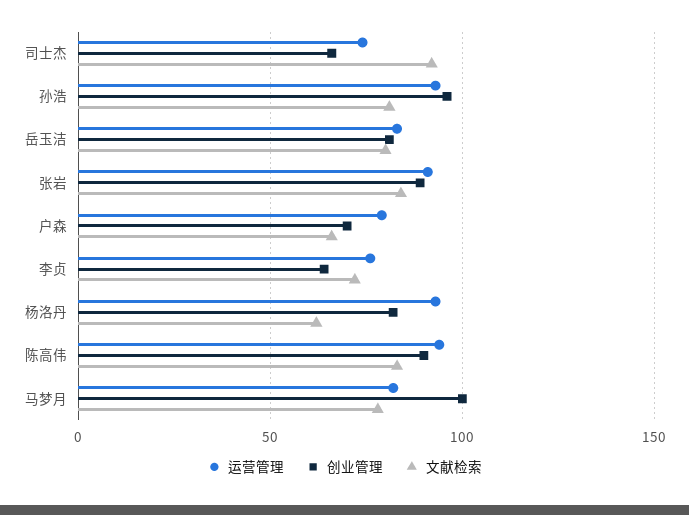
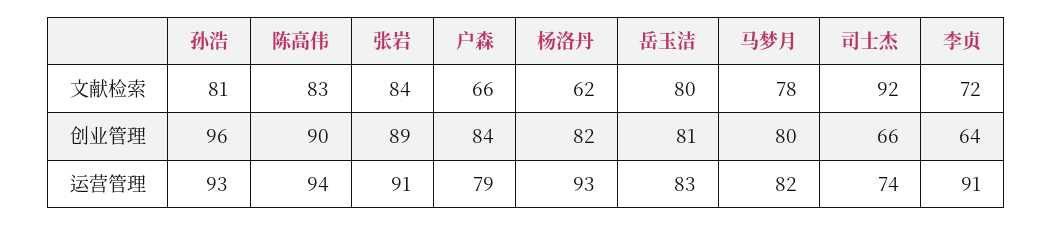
创业管理, 户森: 70 -> 84
运营管理, 李贞: 75 -> 91
创业管理, 马梦月: 100 -> 80

